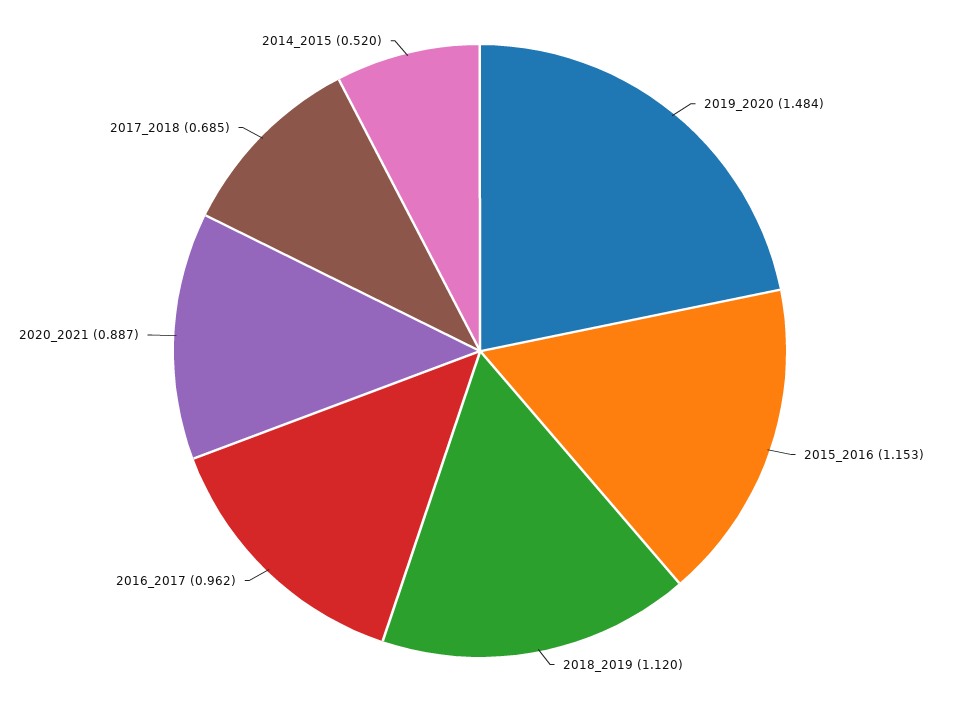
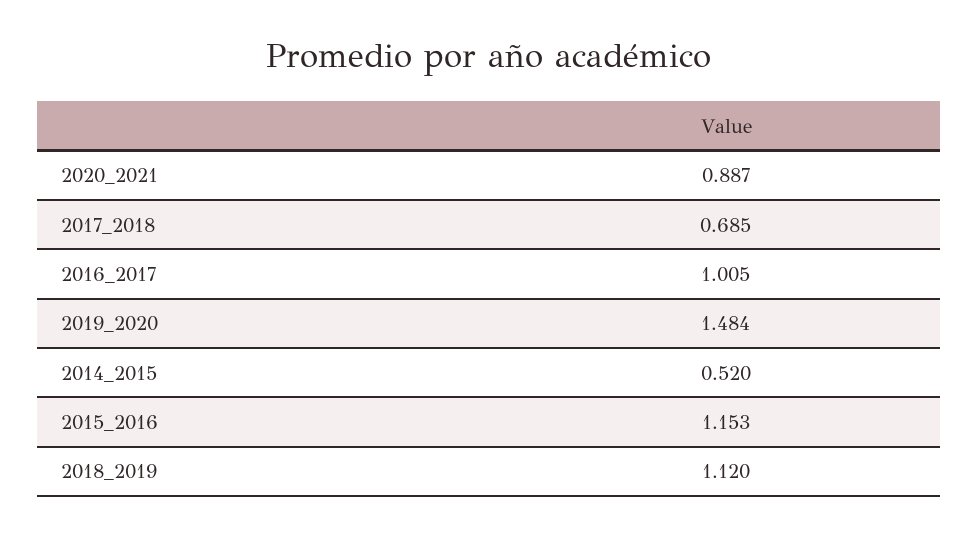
2016_2017: 0.962 -> 1.005

